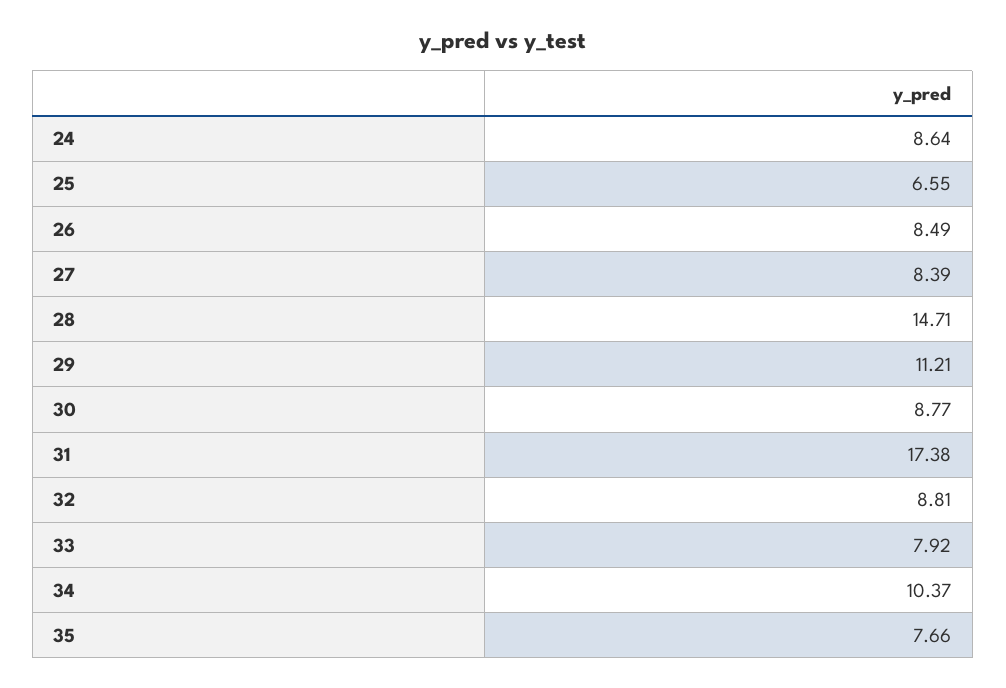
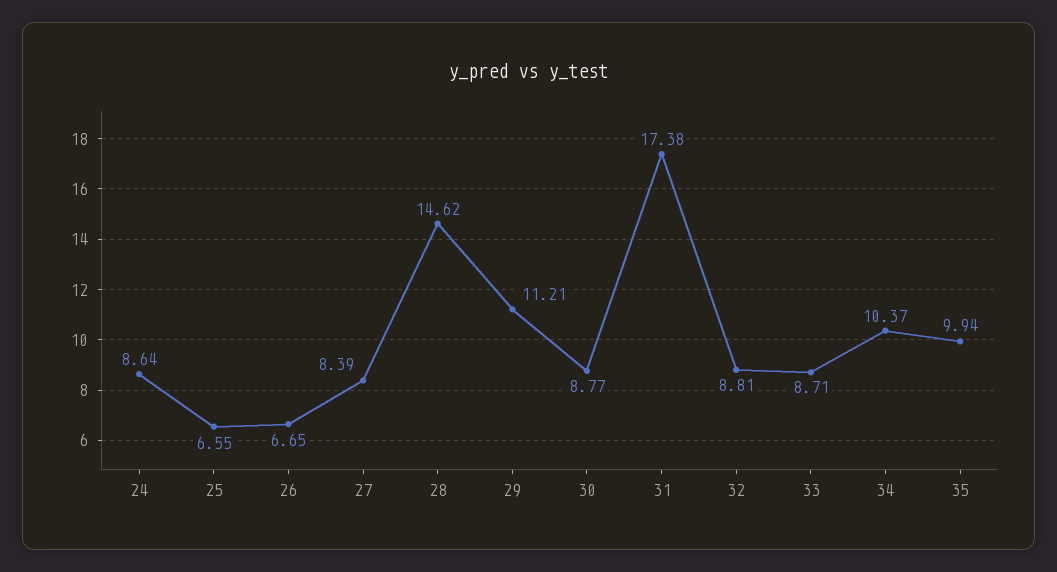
26: 8.49 -> 6.65
28: 14.71 -> 14.62
33: 7.92 -> 8.71
35: 7.66 -> 9.94

